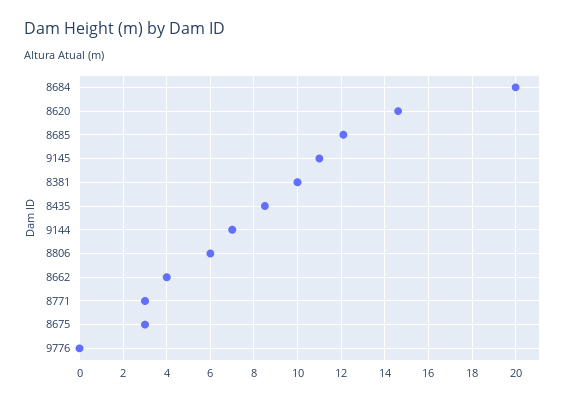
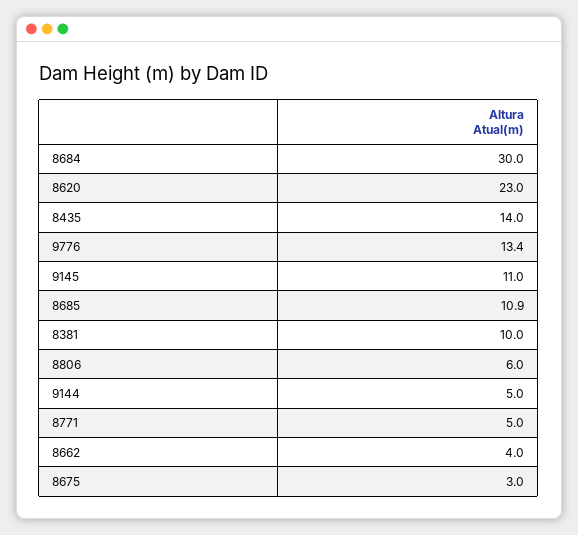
8684: 20 -> 30
8620: 14.5 -> 23
8685: 12 -> 10.9
8435: 8.5 -> 14
9144: 7 -> 5
8771: 3 -> 5
9776: 0 -> 13.4

